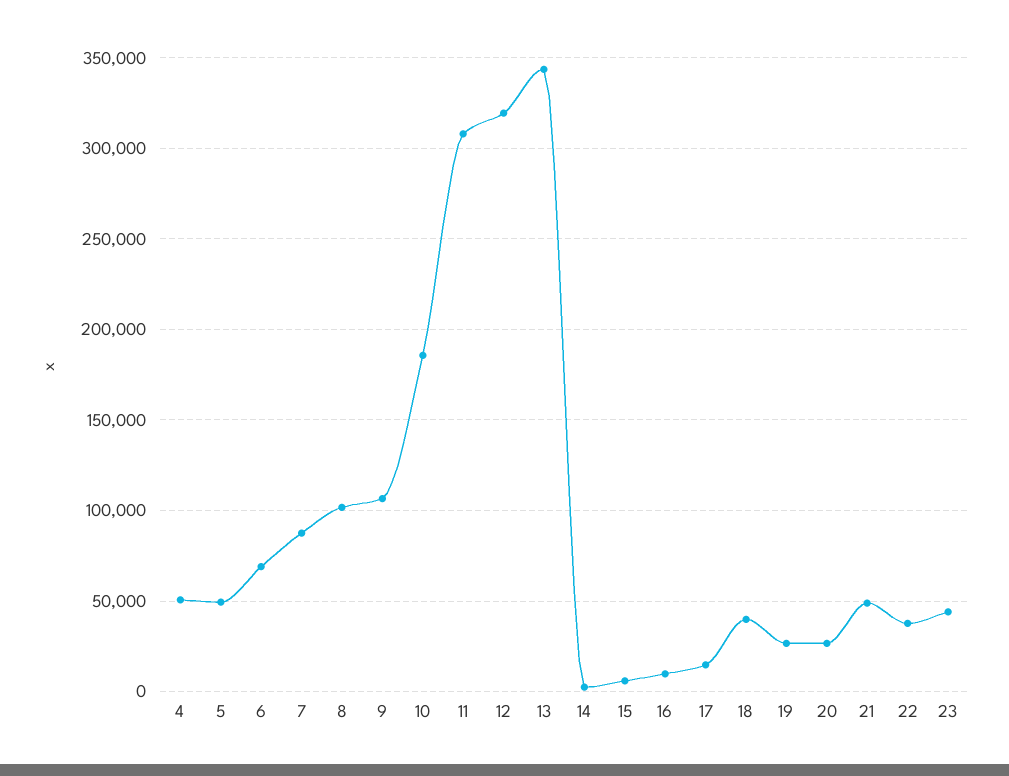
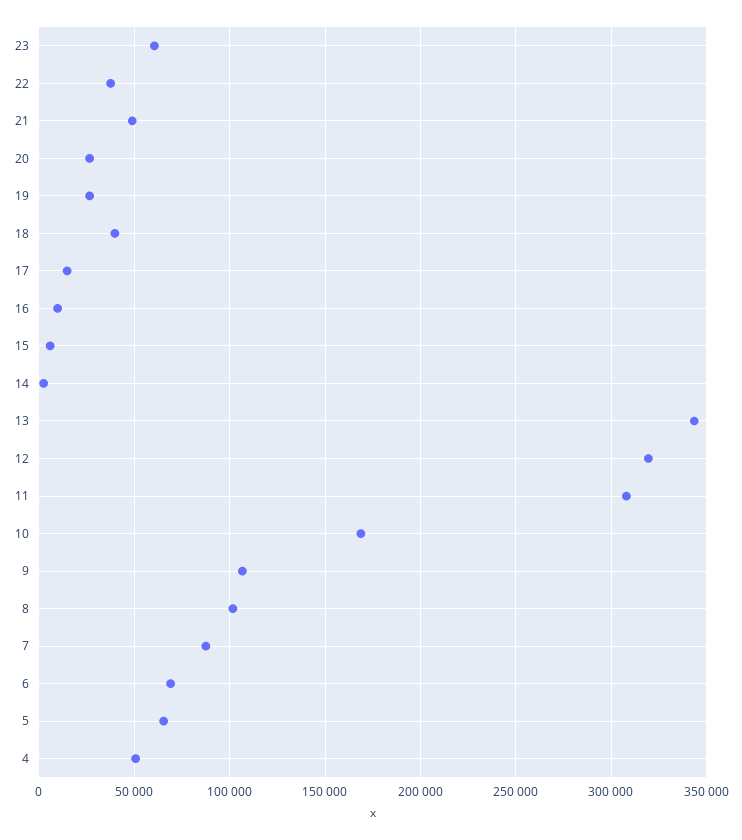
5: 50000 -> 65000
10: 185000 -> 170000
23: 45000 -> 60000

